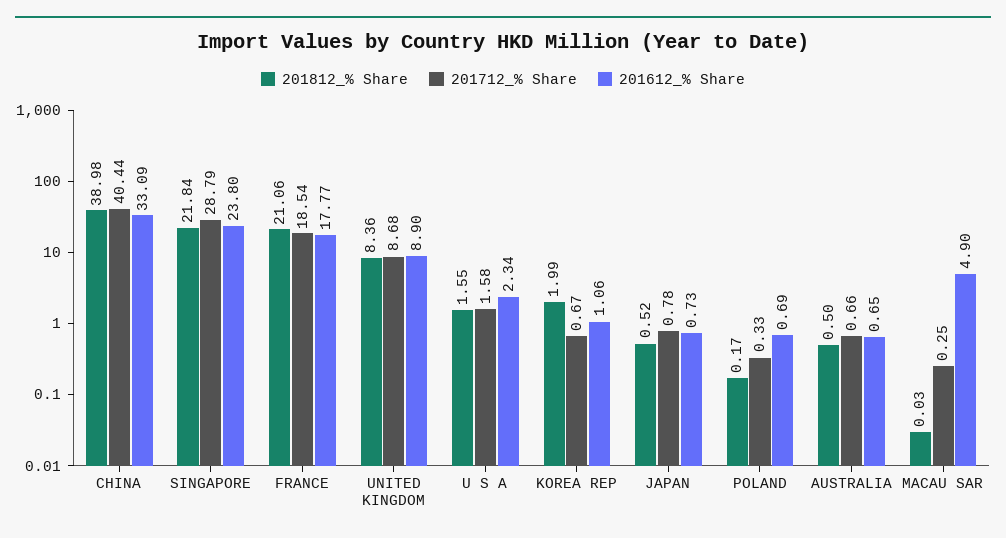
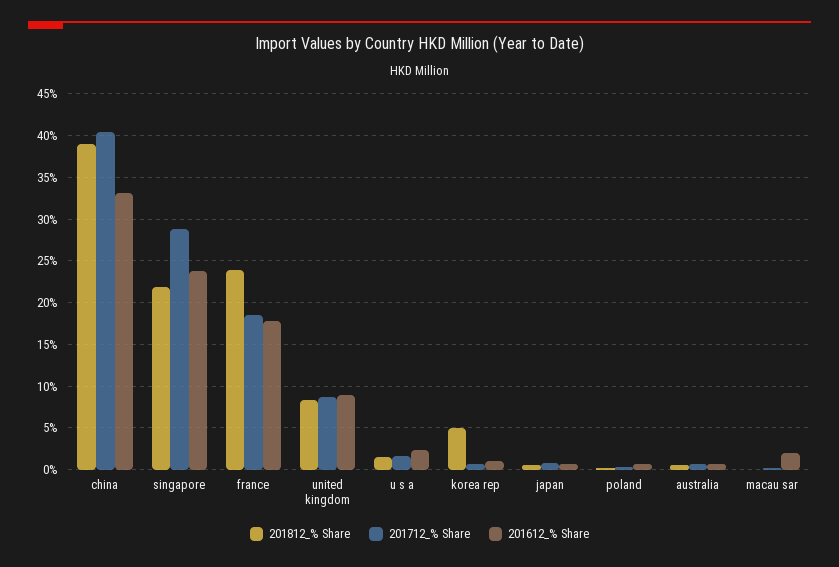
201812_% Share, FRANCE: 21.06 -> 24
201812_% Share, KOREA REP: 1.99 -> 5
201612_% Share, MACAU SAR: 4.9 -> 2

